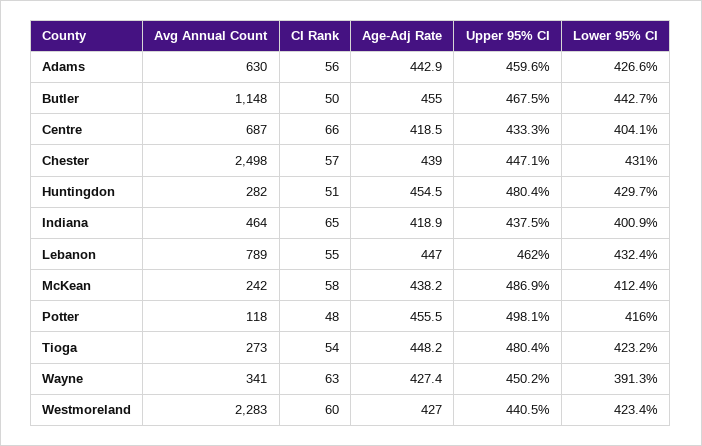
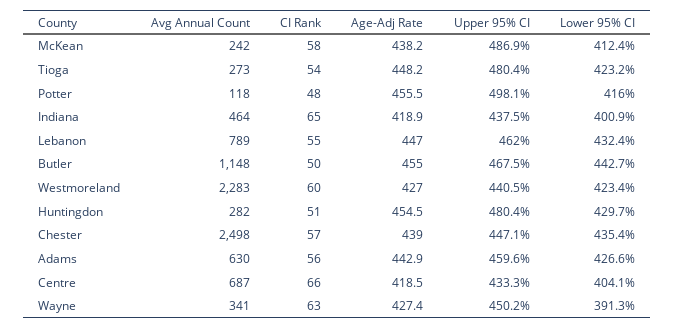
Lower 95% CI, Chester: 431 -> 435.4

